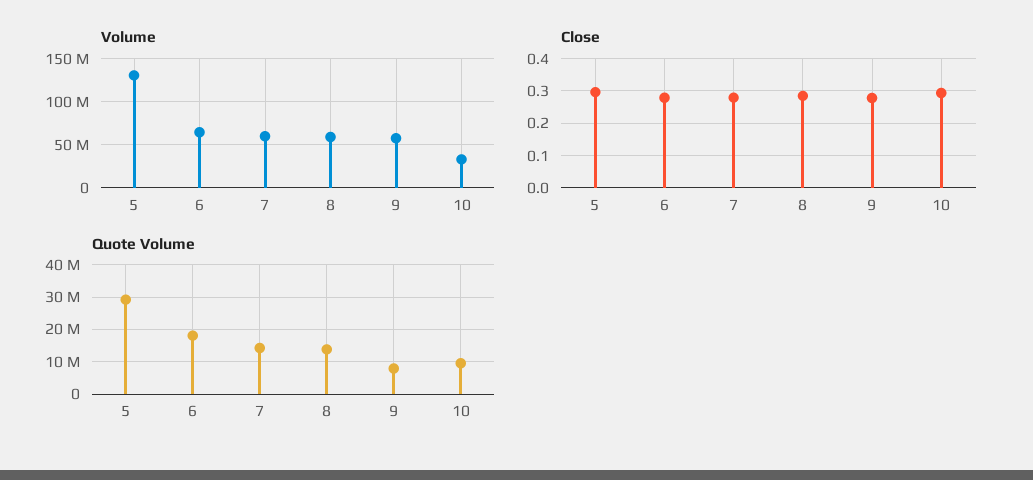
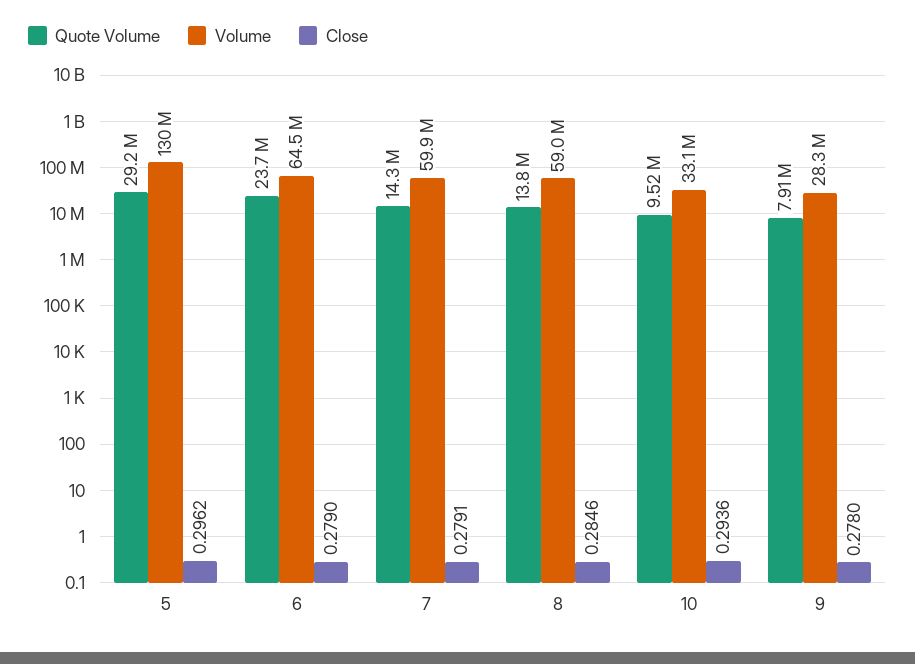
Volume, 9: 60000000 -> 28300000
Quote Volume, 6: 18000000 -> 23700000

